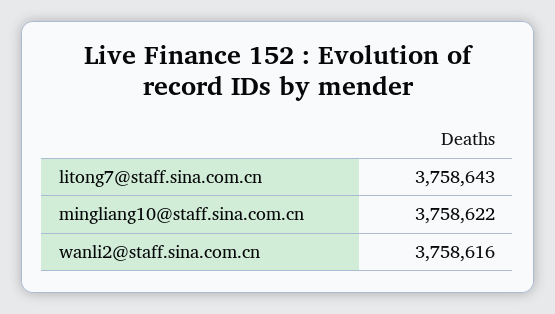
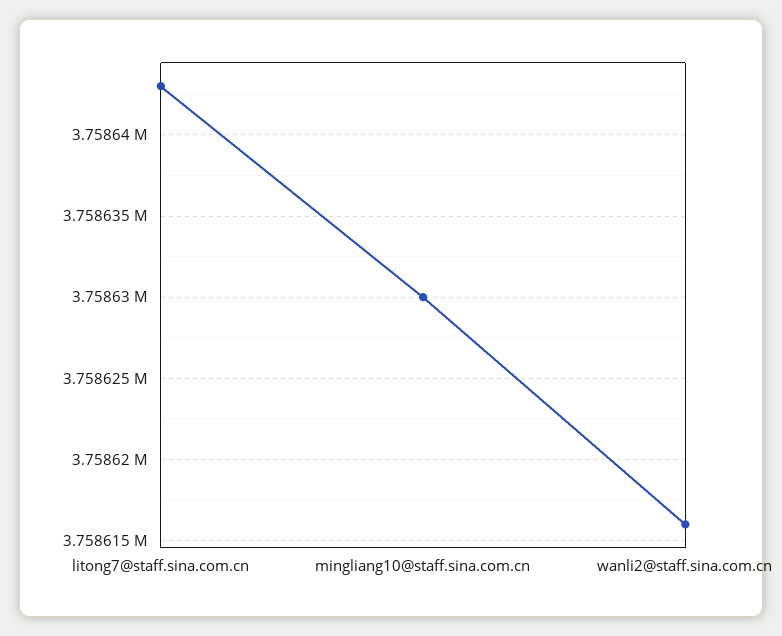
mingliang10@staff.sina.com.cn: 3758622 -> 3758630

